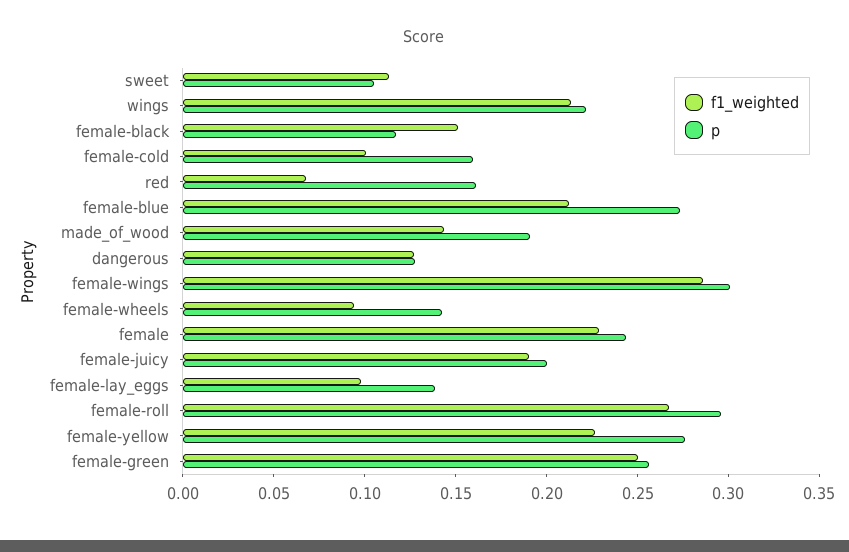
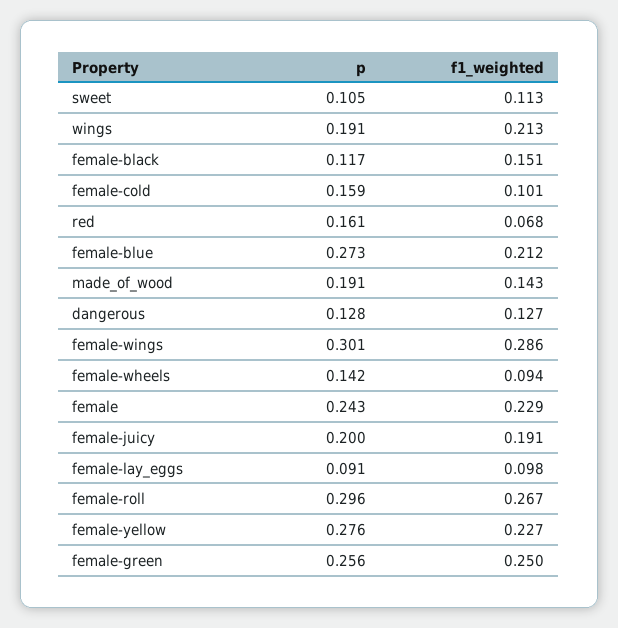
p, wings: 0.22 -> 0.191
p, female-lay_eggs: 0.14 -> 0.091

